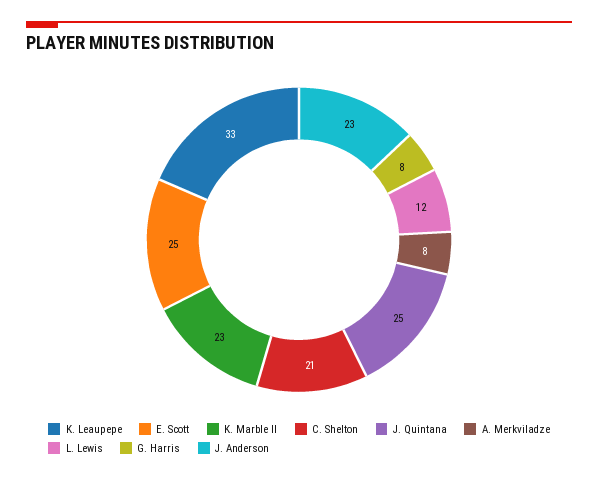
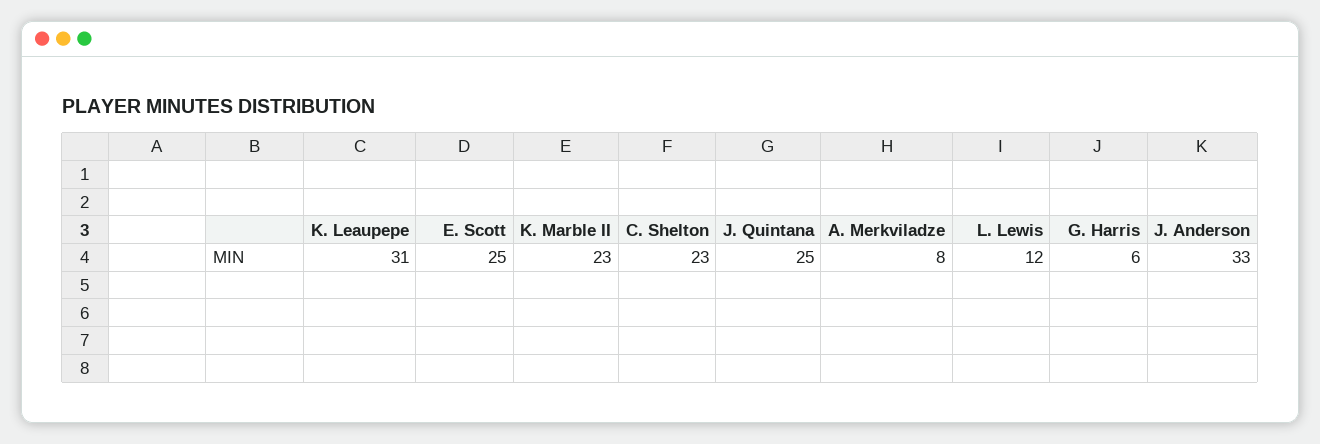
K. Leaupepe: 33 -> 31
C. Shelton: 21 -> 23
G. Harris: 8 -> 6
J. Anderson: 23 -> 33

